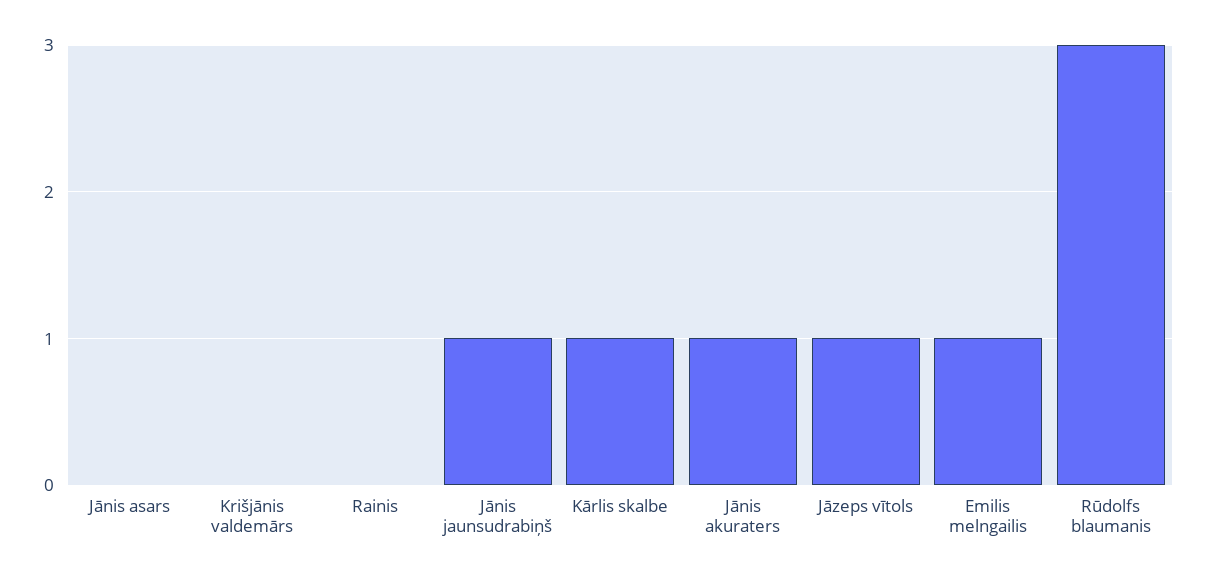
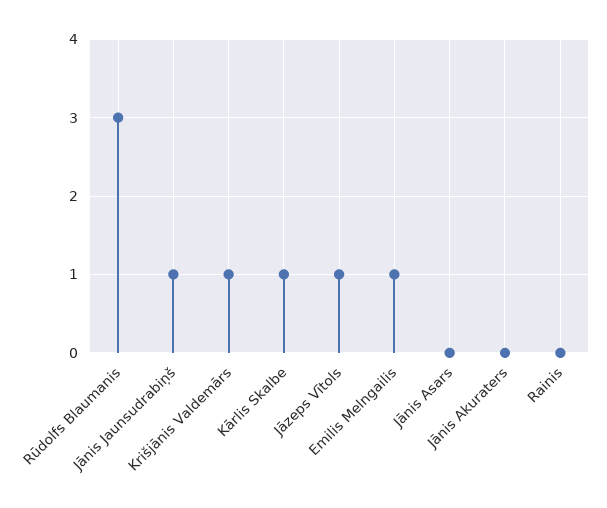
Krišjānis valdemārs: 0 -> 1
Jānis akuraters: 1 -> 0

